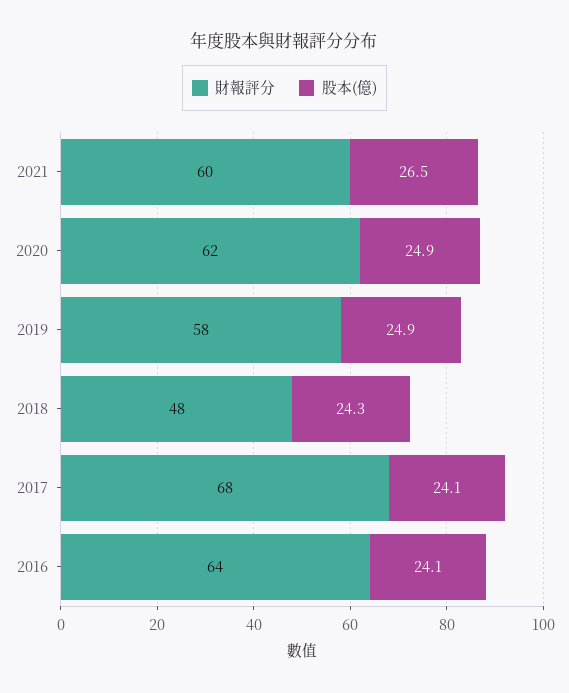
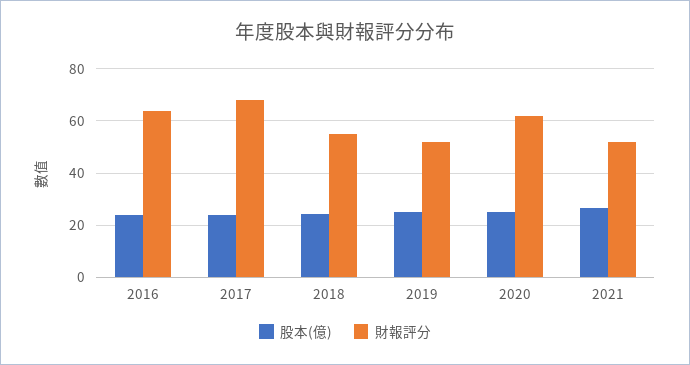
財報評分, 2021: 60 -> 52.5
財報評分, 2019: 58 -> 52.5
財報評分, 2018: 48 -> 55

